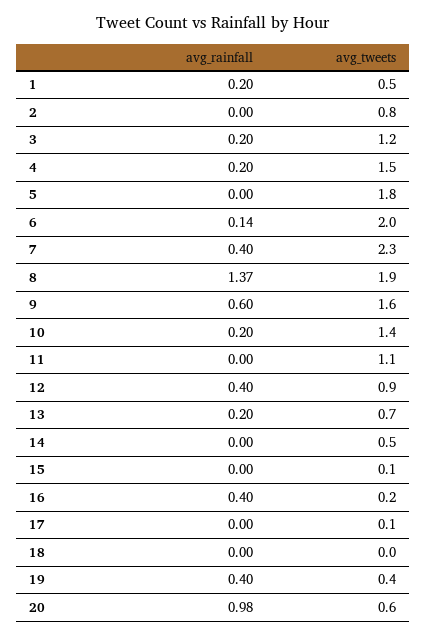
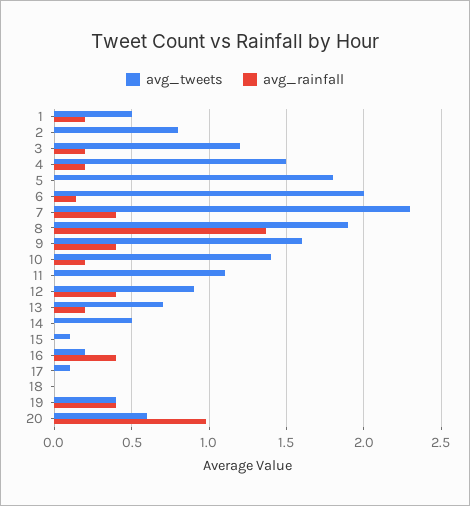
avg_rainfall, 9: 0.6 -> 0.4

